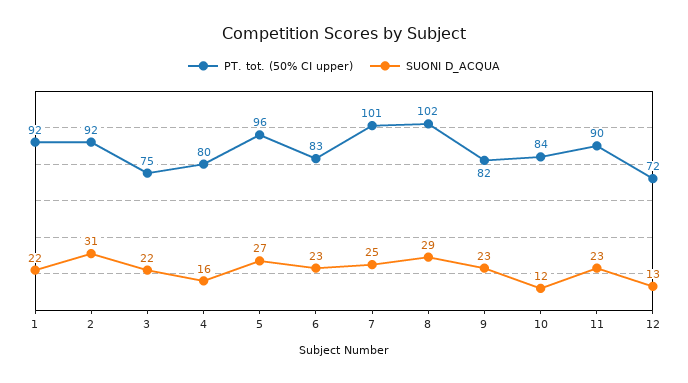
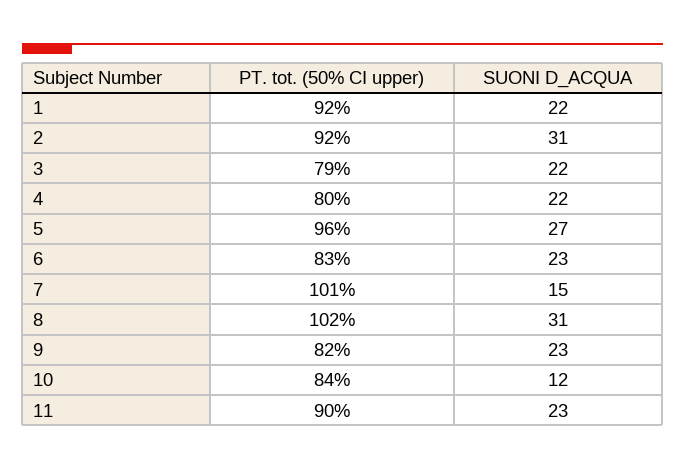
PT. tot. (50% CI upper), 3: 75 -> 79
SUONI D_ACQUA, 4: 16 -> 22
SUONI D_ACQUA, 7: 25 -> 15
SUONI D_ACQUA, 8: 29 -> 31
PT. tot. (50% CI upper), 12: 72 -> none
SUONI D_ACQUA, 12: 13 -> none

